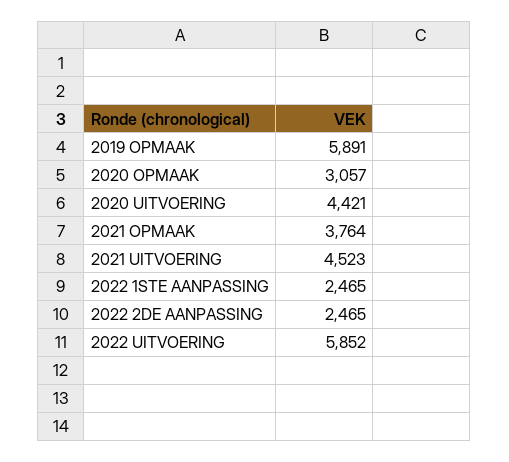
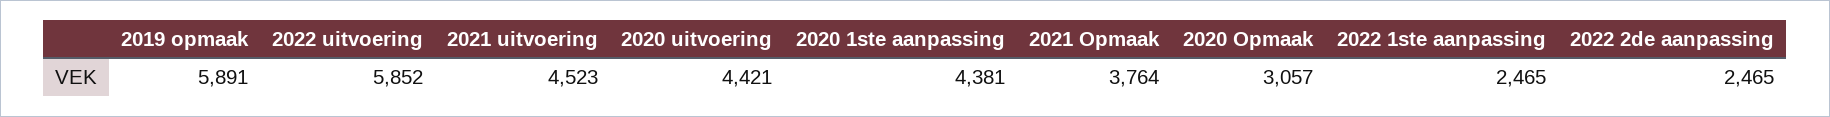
2020 1ste aanpassing: none -> 4381

